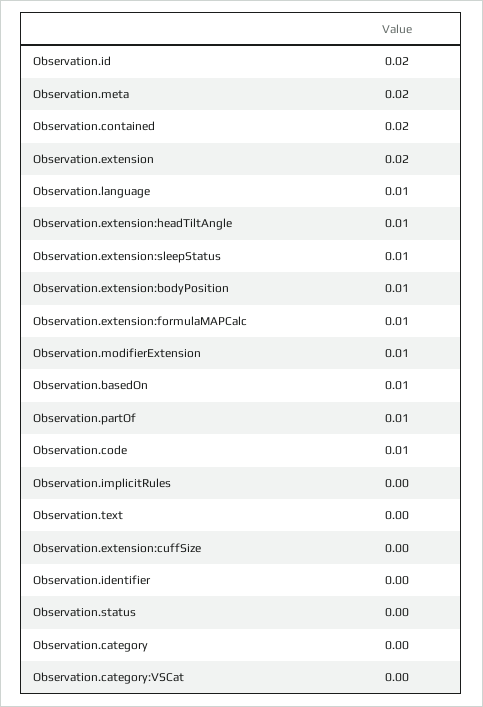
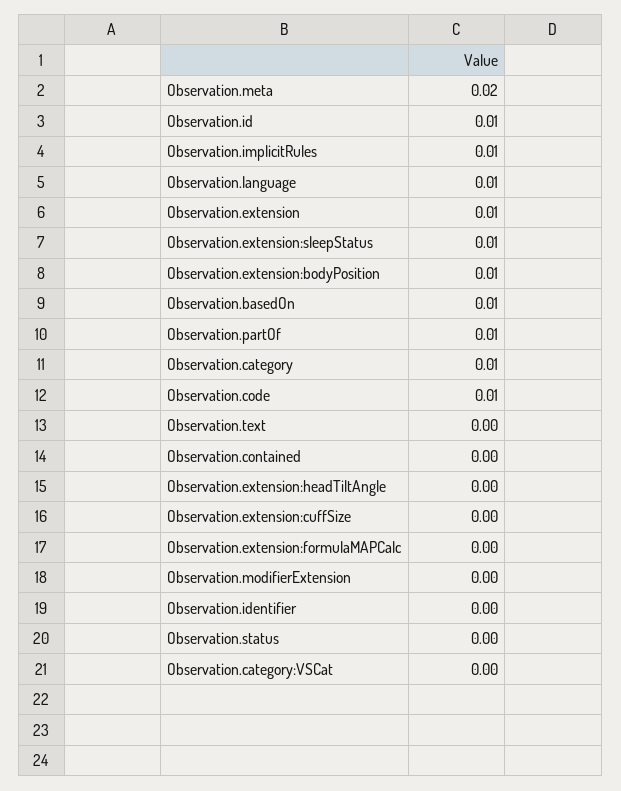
Observation.id: 0.02 -> 0.01
Observation.contained: 0.02 -> 0
Observation.extension: 0.02 -> 0.01
Observation.extension:headTiltAngle: 0.01 -> 0
Observation.extension:formulaMAPCalc: 0.01 -> 0
Observation.modifierExtension: 0.01 -> 0
Observation.implicitRules: 0 -> 0.01
Observation.category: 0 -> 0.01

